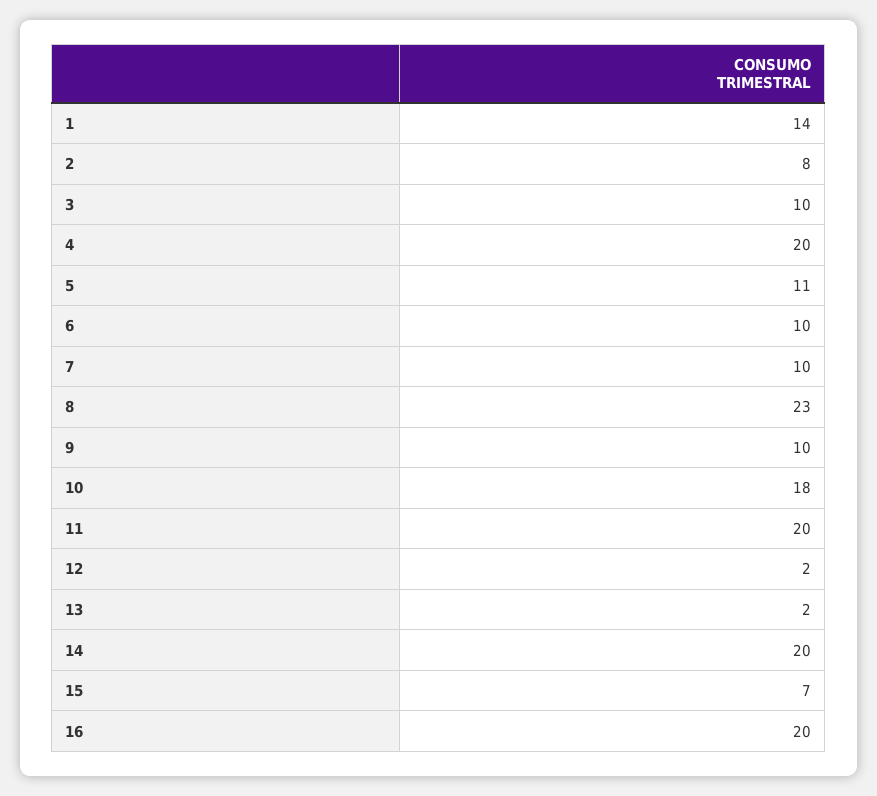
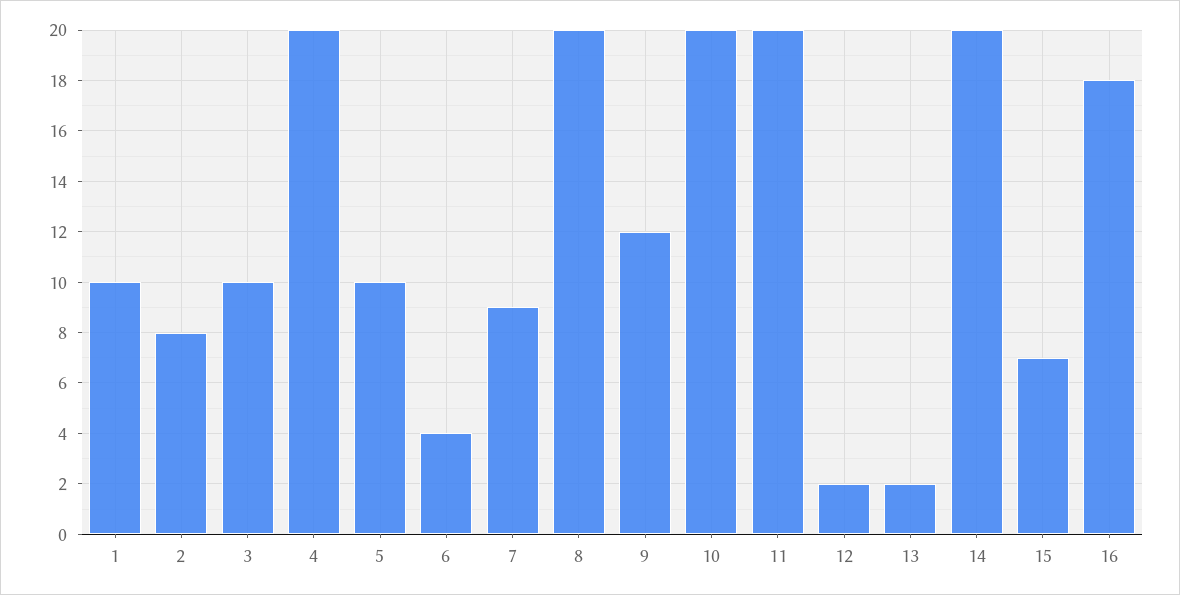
1: 14 -> 10
5: 11 -> 10
6: 10 -> 4
7: 10 -> 9
8: 23 -> 20
9: 10 -> 12
10: 18 -> 20
16: 20 -> 18

